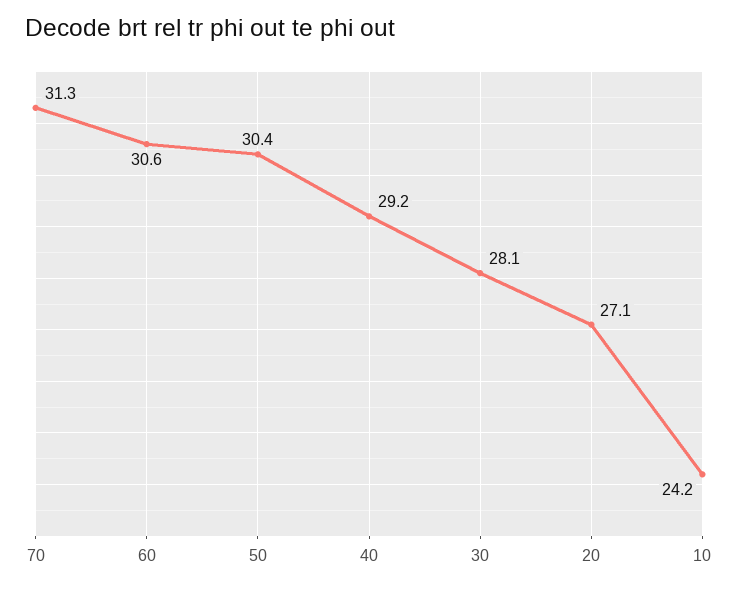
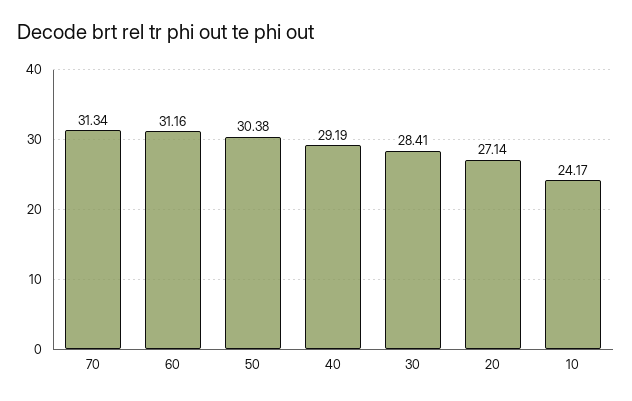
60: 30.6 -> 31.16
30: 28.1 -> 28.41

